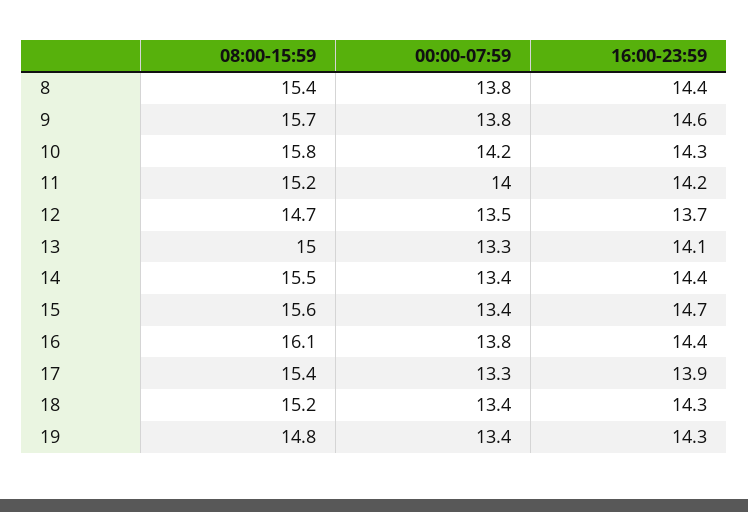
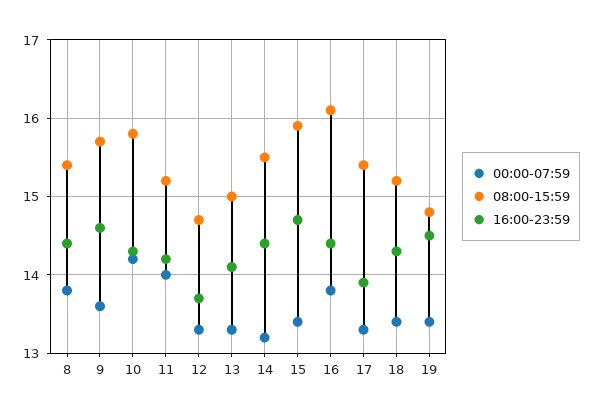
00:00-07:59, 9: 13.8 -> 13.6
00:00-07:59, 12: 13.5 -> 13.3
00:00-07:59, 14: 13.4 -> 13.2
08:00-15:59, 15: 15.6 -> 15.9
16:00-23:59, 19: 14.3 -> 14.5

